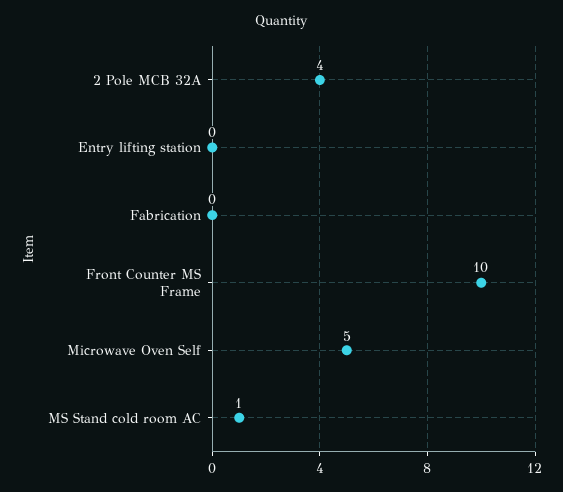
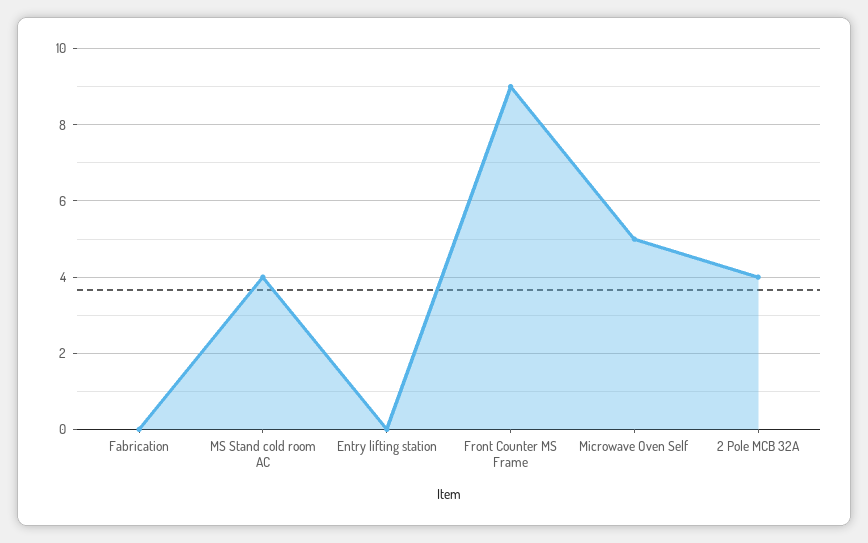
Front Counter MS Frame: 10 -> 9
MS Stand cold room AC: 1 -> 4

